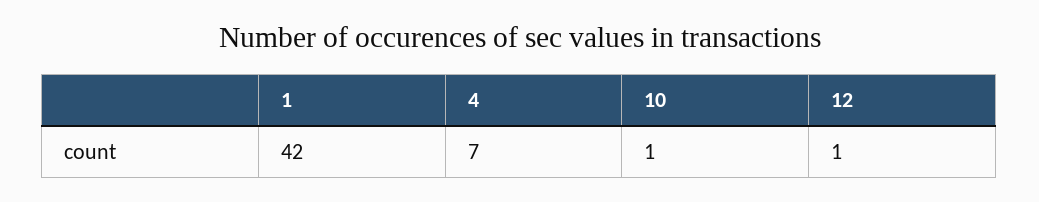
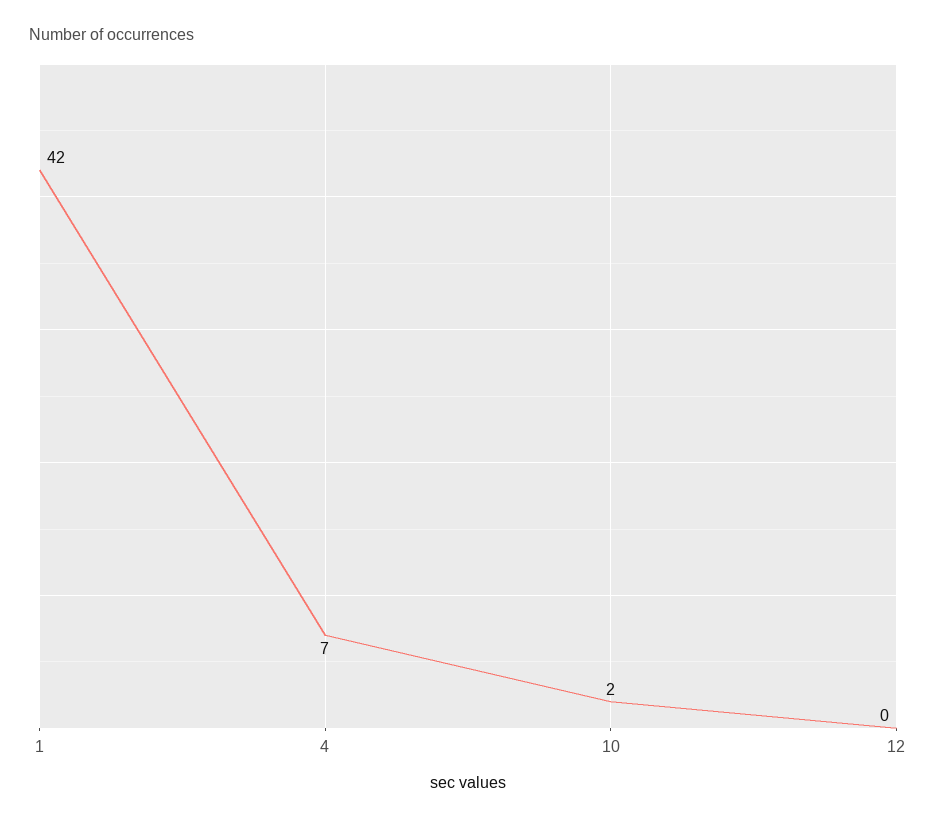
10: 1 -> 2
12: 1 -> 0

